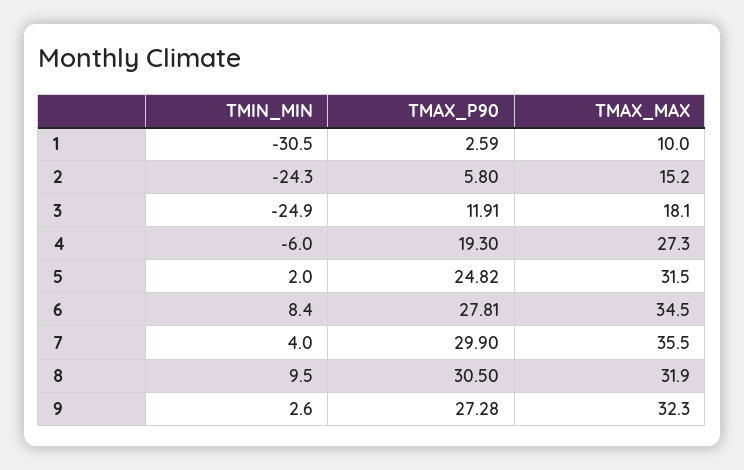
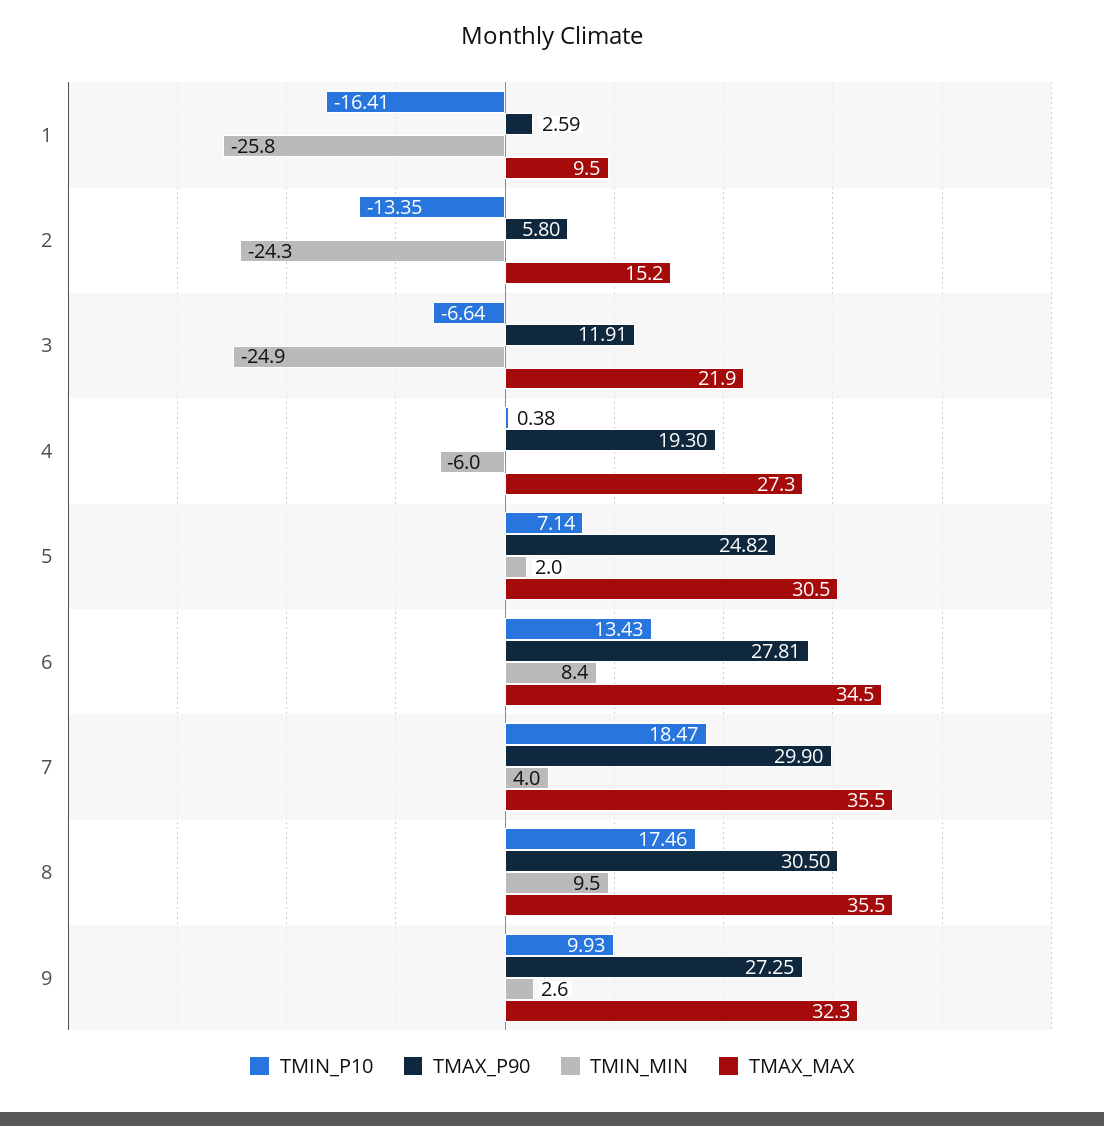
TMIN_MIN, 1: -30.5 -> -25.8
TMAX_MAX, 1: 10 -> 9.5
TMAX_MAX, 3: 18.1 -> 21.9
TMAX_MAX, 5: 31.5 -> 30.5
TMAX_MAX, 8: 31.9 -> 35.5
TMAX_P90, 9: 27.28 -> 27.25
TMIN_P10, 1: none -> -16.41
TMIN_P10, 2: none -> -13.35
TMIN_P10, 3: none -> -6.64
TMIN_P10, 4: none -> 0.38
TMIN_P10, 5: none -> 7.14
TMIN_P10, 6: none -> 13.43
TMIN_P10, 7: none -> 18.47
TMIN_P10, 8: none -> 17.46
TMIN_P10, 9: none -> 9.93

